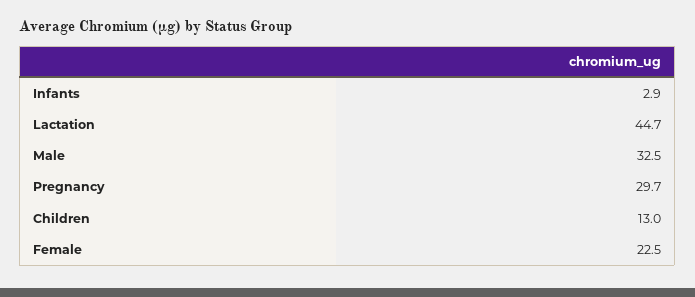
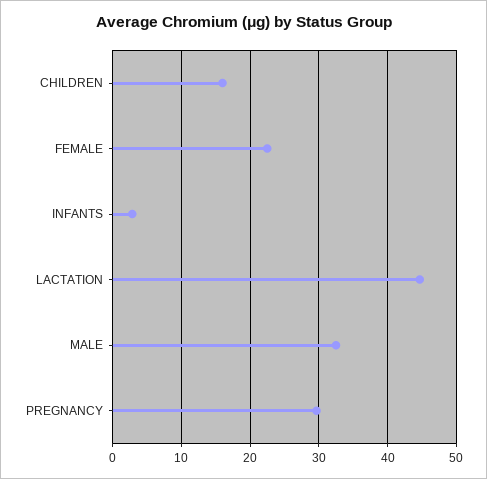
Children: 13 -> 16

